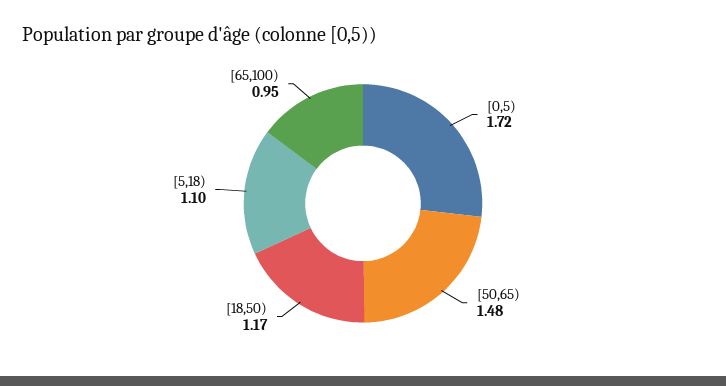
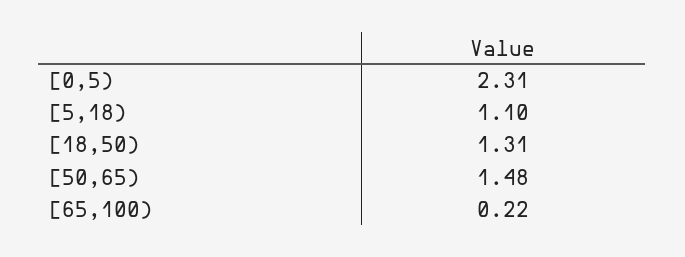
[0,5): 1.72 -> 2.31
[18,50): 1.17 -> 1.31
[65,100): 0.95 -> 0.22

